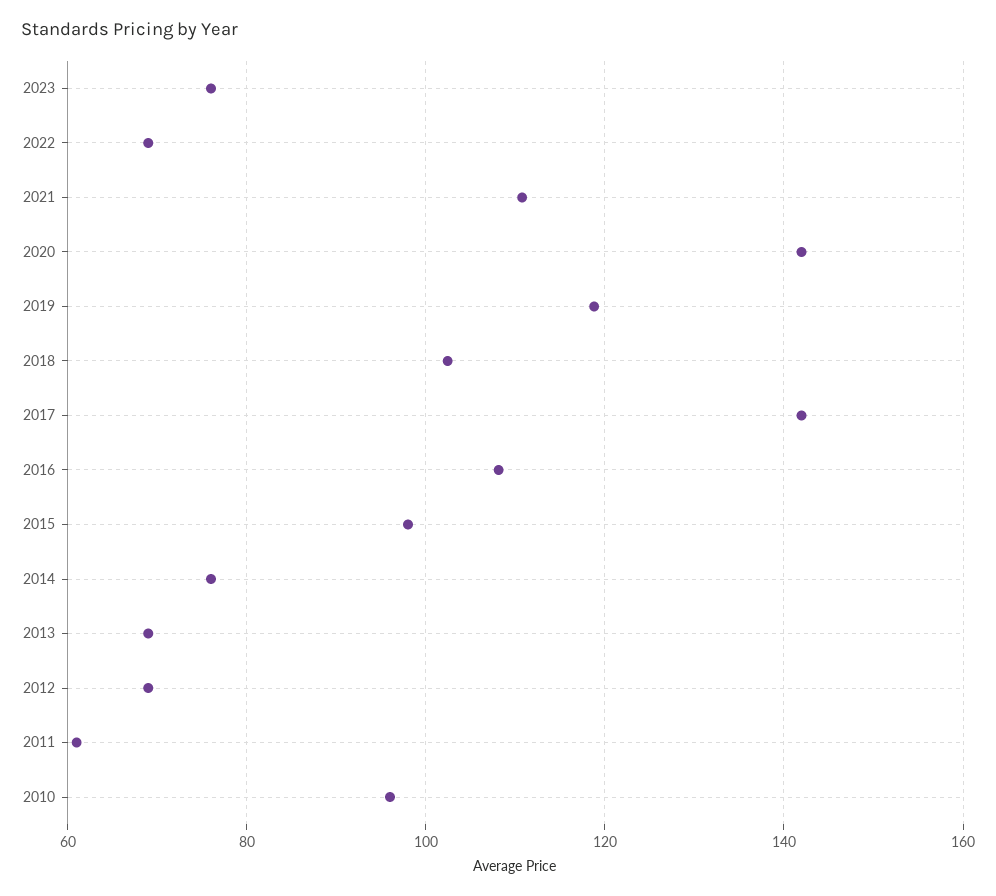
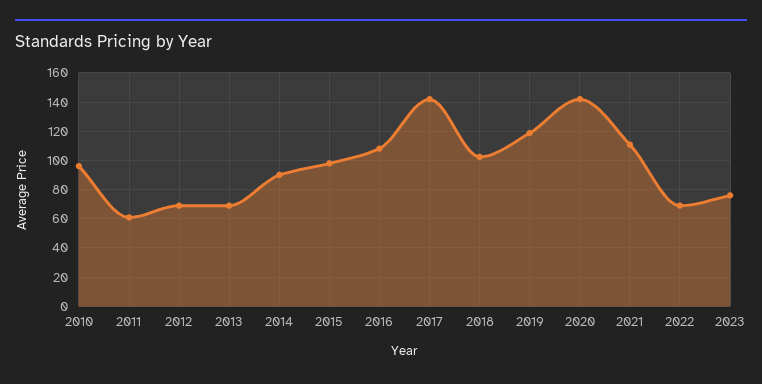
2014: 76 -> 90

